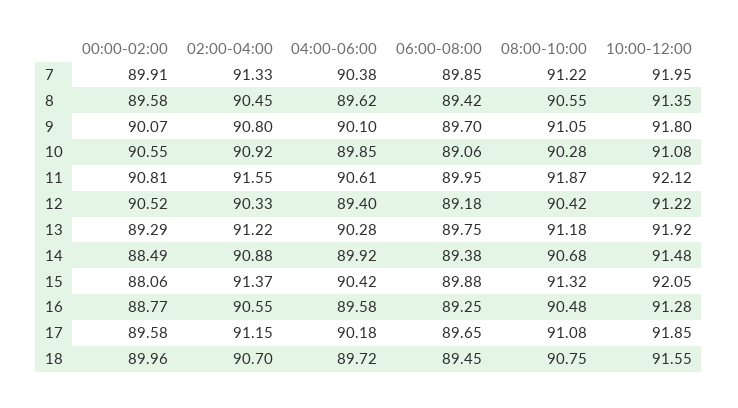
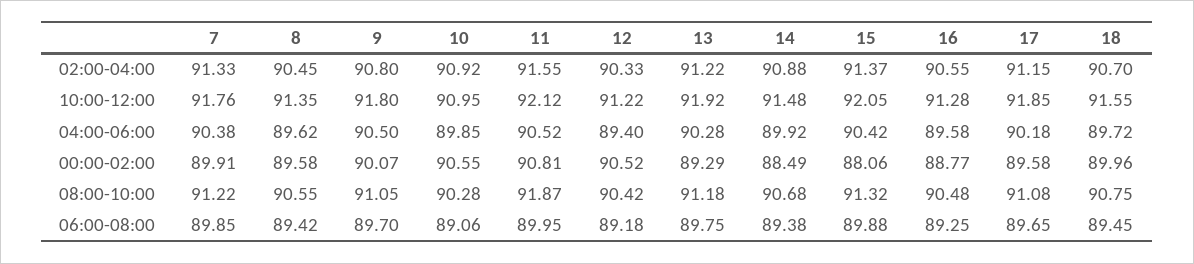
10:00-12:00, 7: 91.95 -> 91.76
04:00-06:00, 9: 90.1 -> 90.5
10:00-12:00, 10: 91.08 -> 90.95
04:00-06:00, 11: 90.61 -> 90.52

